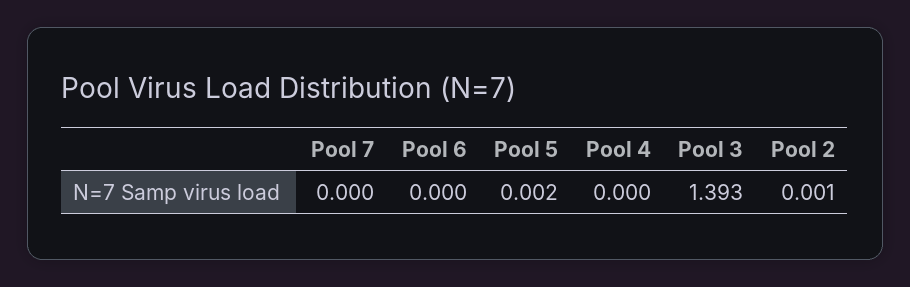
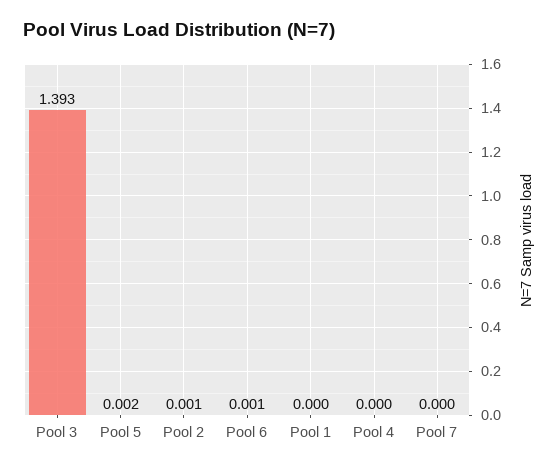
Pool 6: 0 -> 0.001
Pool 1: none -> 0

